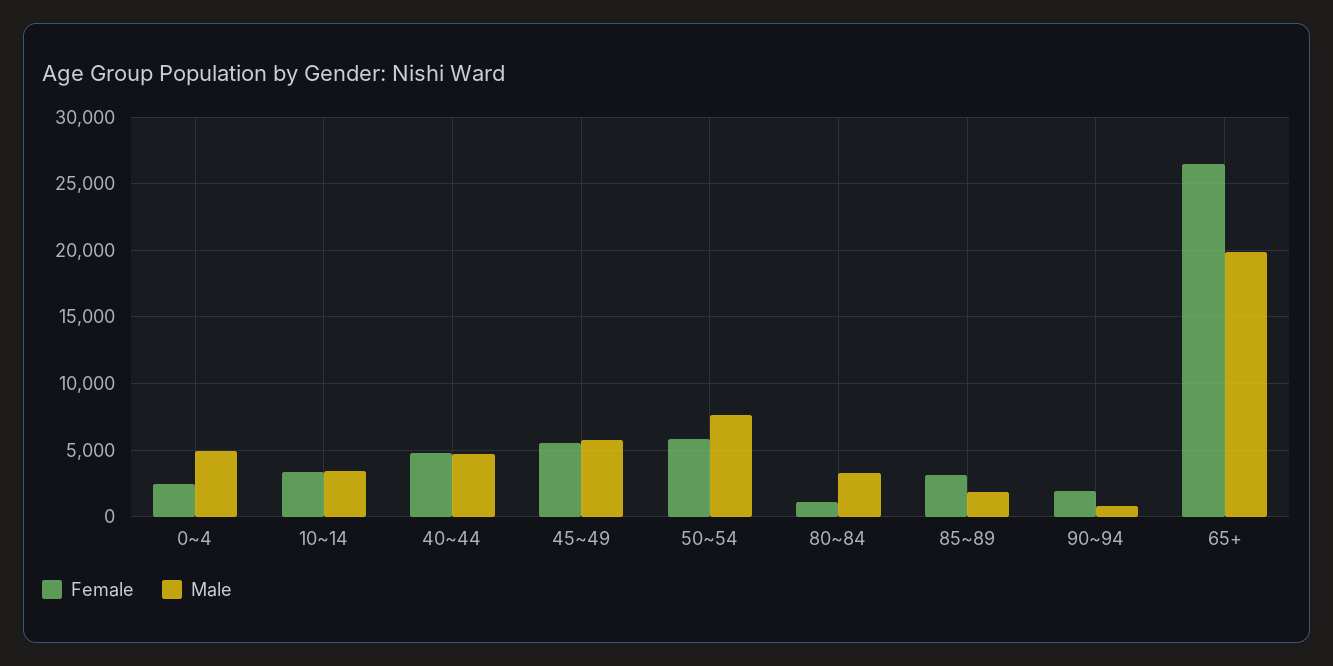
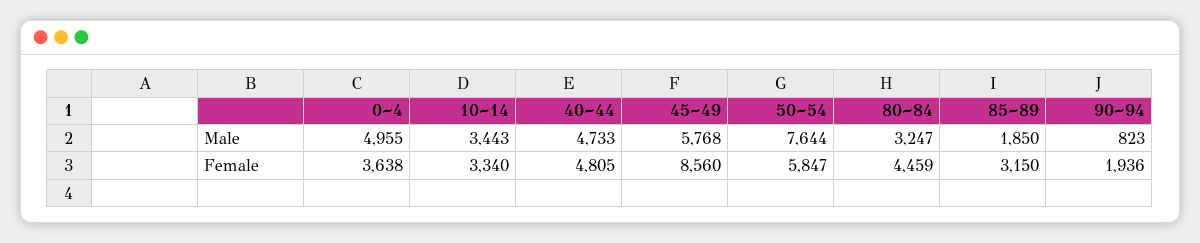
Female, 0~4: 2500 -> 3638
Female, 45~49: 5500 -> 8560
Female, 80~84: 1000 -> 4459
Female, 65+: 26500 -> none
Male, 65+: 20000 -> none

